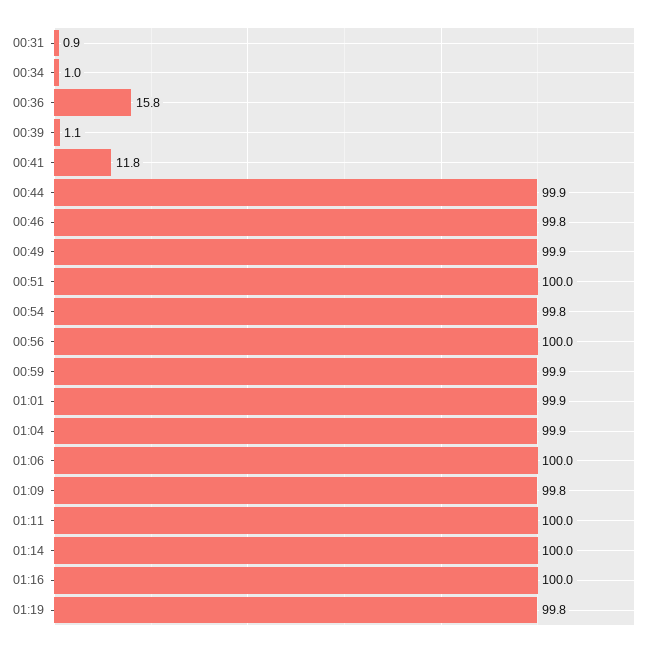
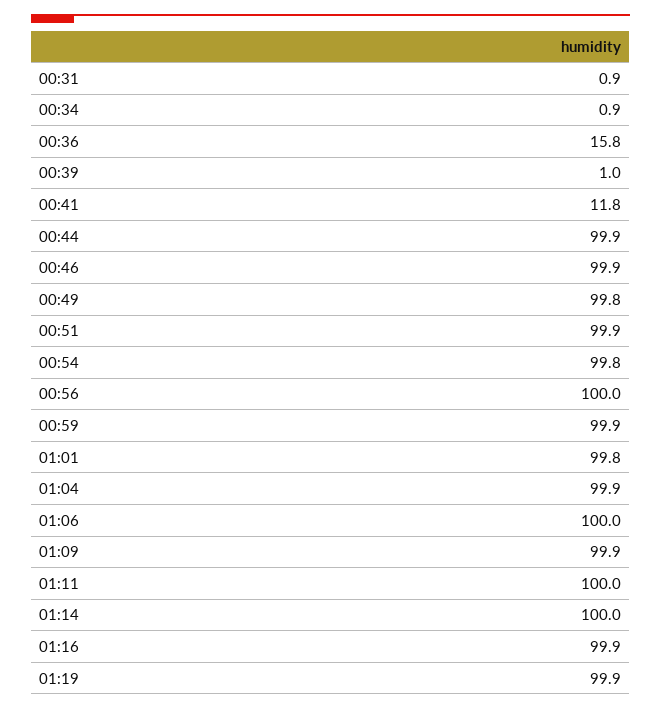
00:34: 1 -> 0.9
00:39: 1.1 -> 1
00:46: 99.8 -> 99.9
00:49: 99.9 -> 99.8
00:51: 100 -> 99.9
01:01: 99.9 -> 99.8
01:09: 99.8 -> 99.9
01:16: 100 -> 99.9
01:19: 99.8 -> 99.9

